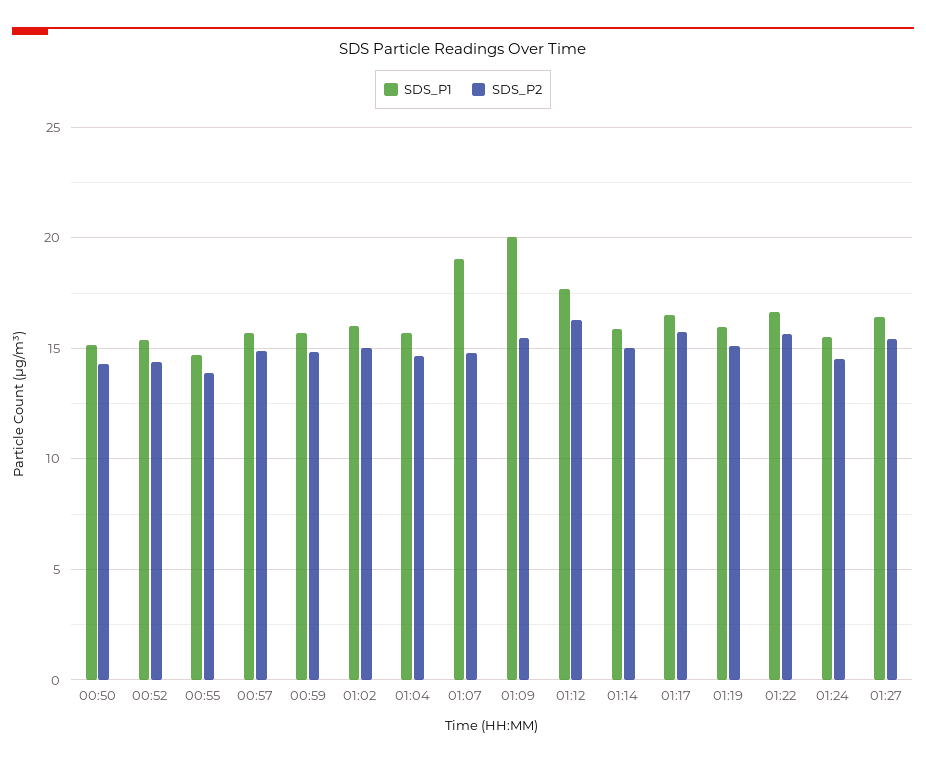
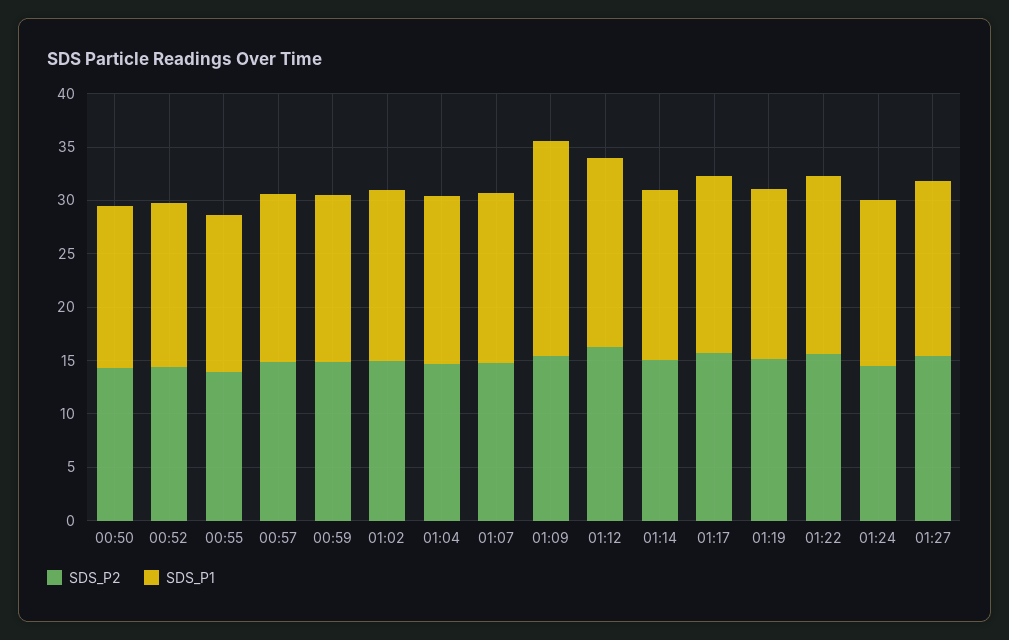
SDS_P1, 01:07: 19 -> 16

